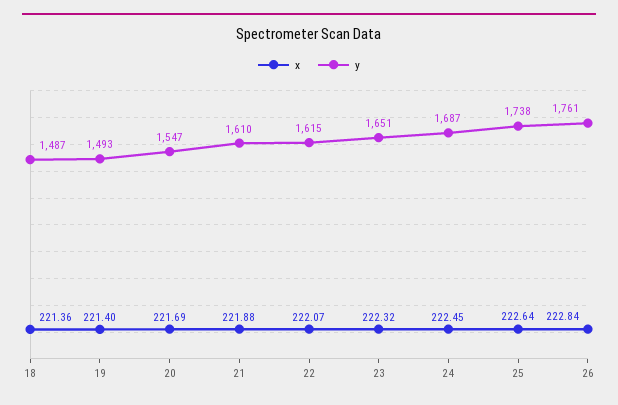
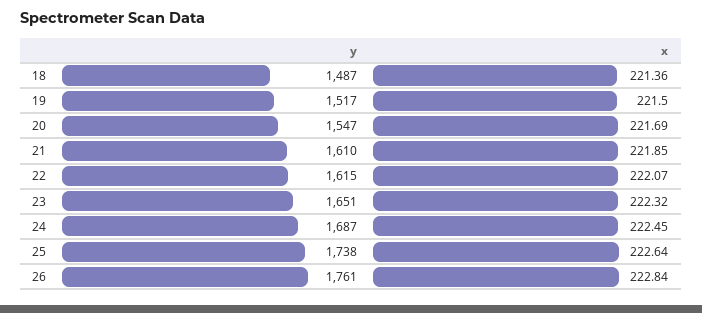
x, 19: 221.4 -> 221.5
y, 19: 1493 -> 1517
x, 21: 221.88 -> 221.85

